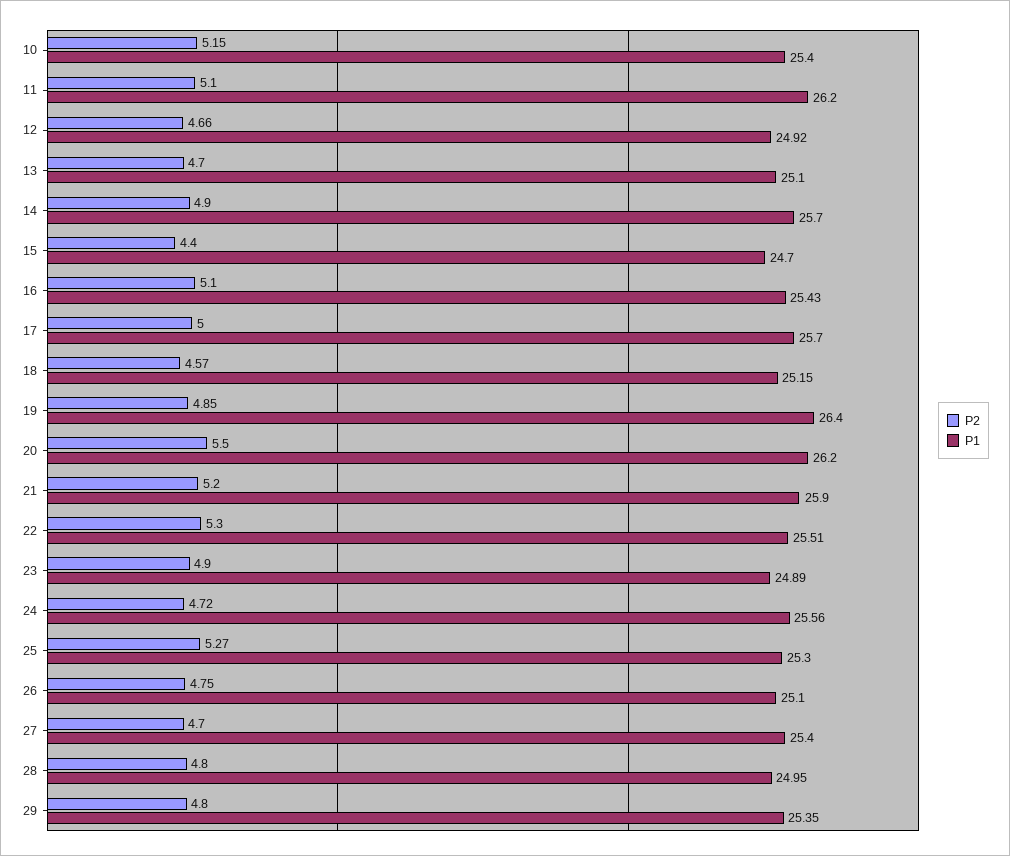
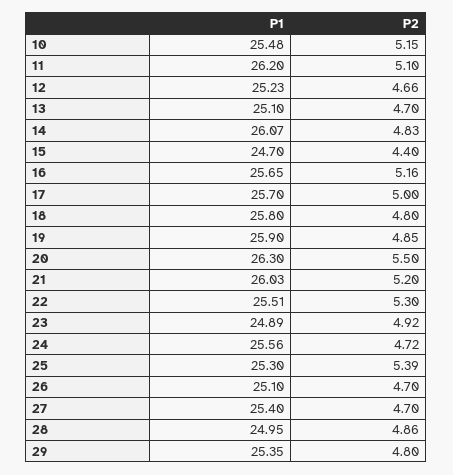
P1, 10: 25.4 -> 25.48
P1, 12: 24.92 -> 25.23
P2, 14: 4.9 -> 4.83
P1, 14: 25.7 -> 26.07
P2, 16: 5.1 -> 5.16
P1, 16: 25.43 -> 25.65
P2, 18: 4.57 -> 4.8
P1, 18: 25.15 -> 25.8
P1, 19: 26.4 -> 25.9
P1, 20: 26.2 -> 26.3
P1, 21: 25.9 -> 26.03
P2, 23: 4.9 -> 4.92
P2, 25: 5.27 -> 5.39
P2, 26: 4.75 -> 4.7
P2, 28: 4.8 -> 4.86

